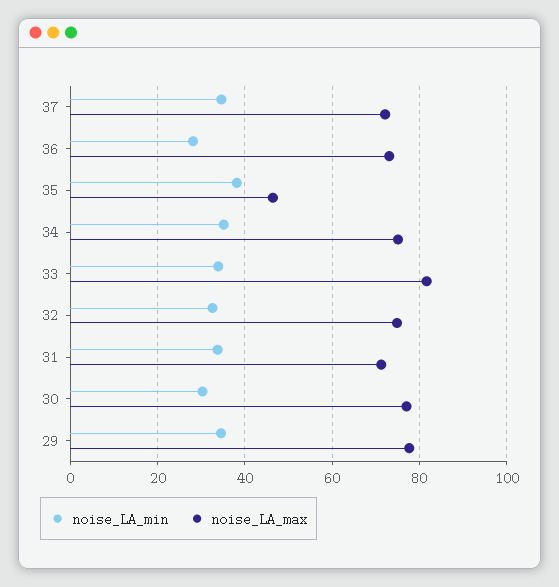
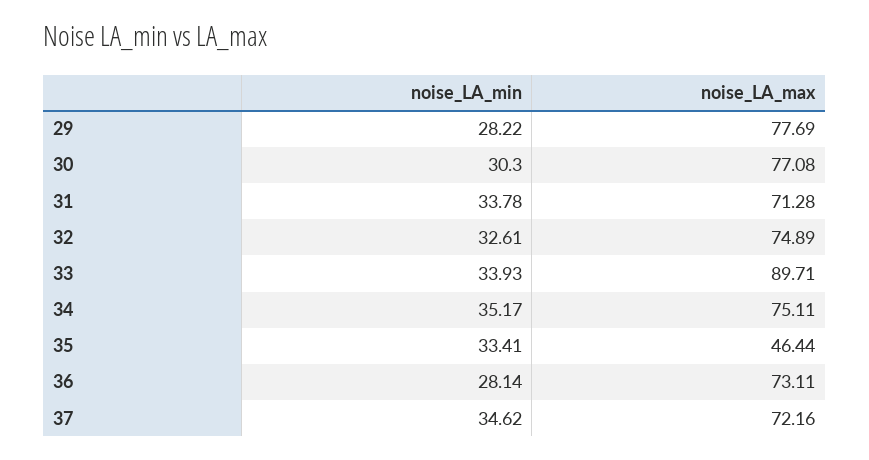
noise_LA_min, 35: 38 -> 33.41
noise_LA_max, 33: 82 -> 89.71
noise_LA_min, 29: 34 -> 28.22

